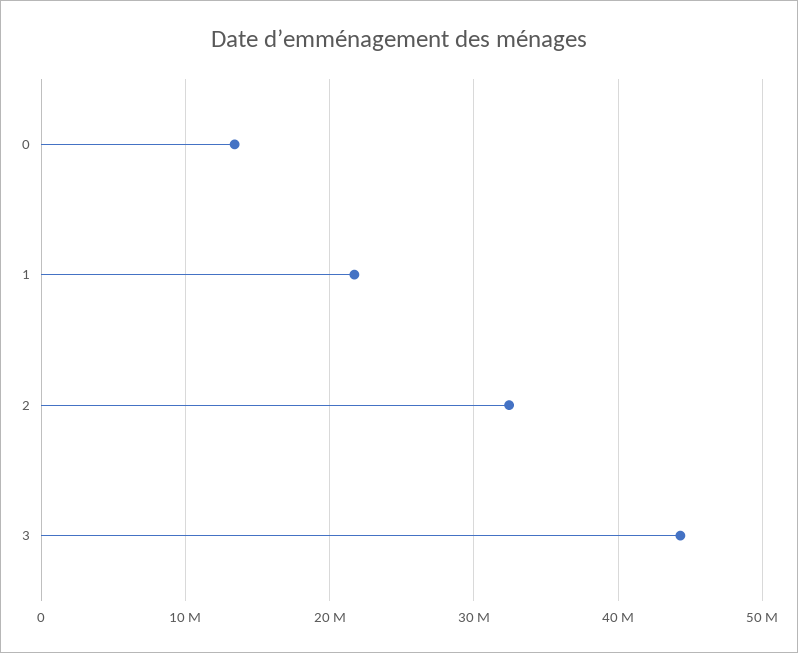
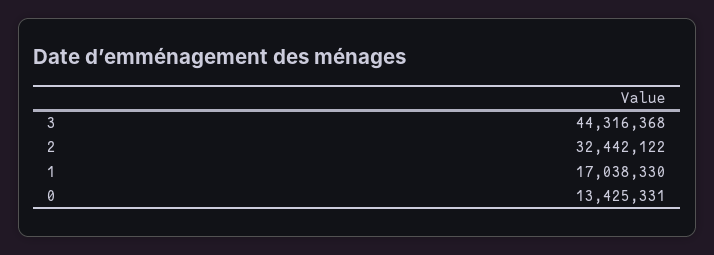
1: 22000000 -> 17038330

